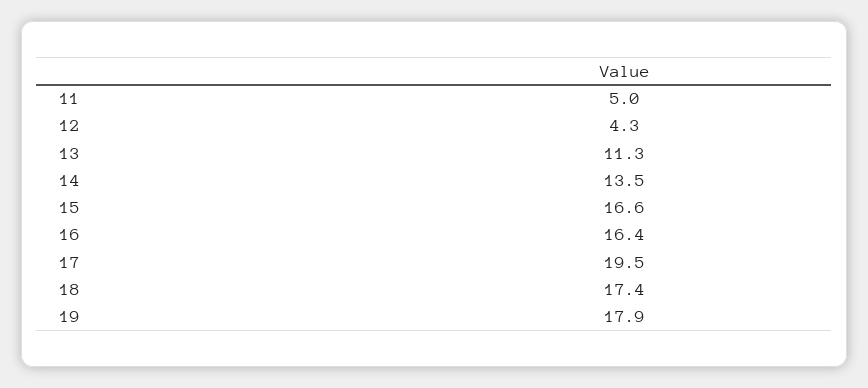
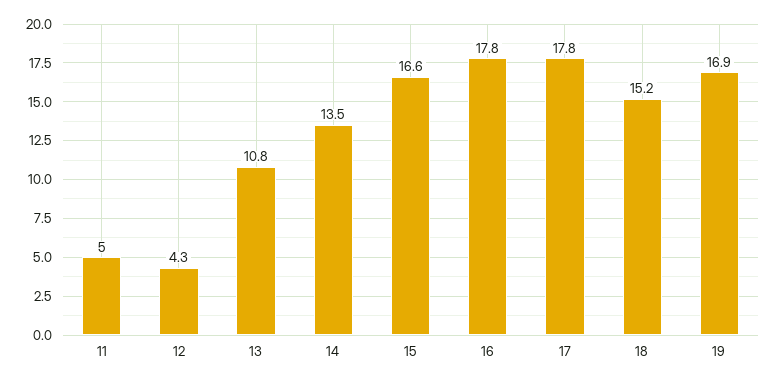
13: 11.3 -> 10.8
16: 16.4 -> 17.8
17: 19.5 -> 17.8
18: 17.4 -> 15.2
19: 17.9 -> 16.9

